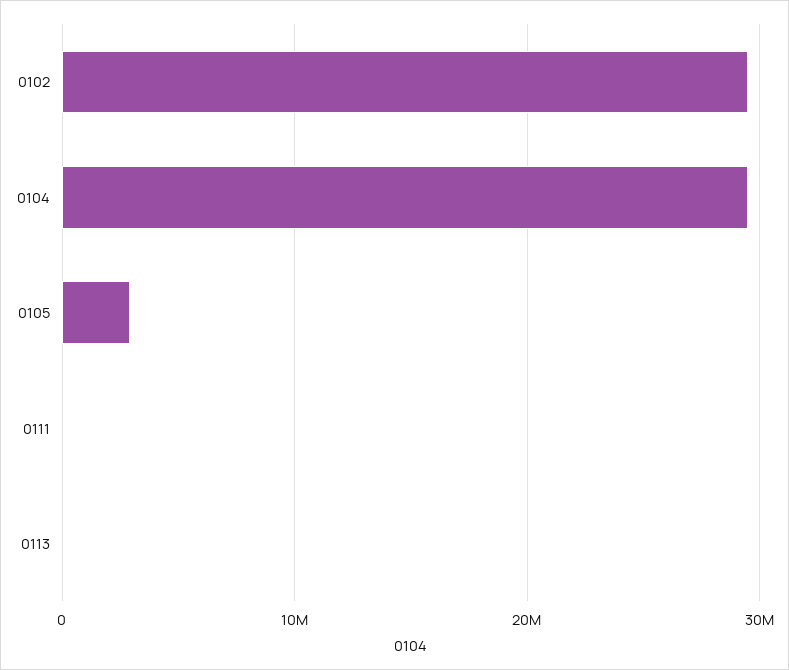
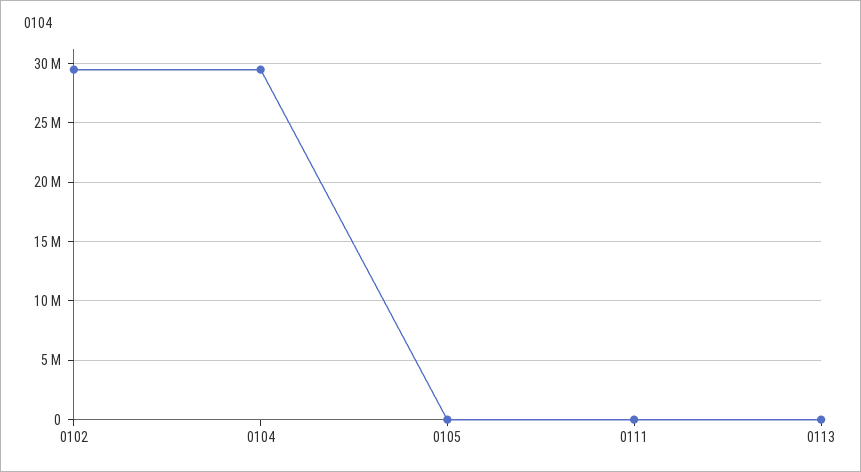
0105: 3000000 -> 0

